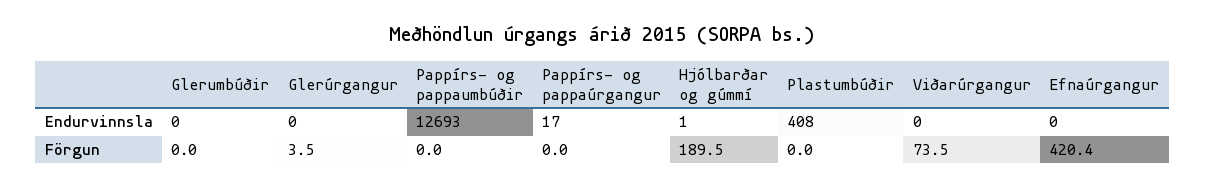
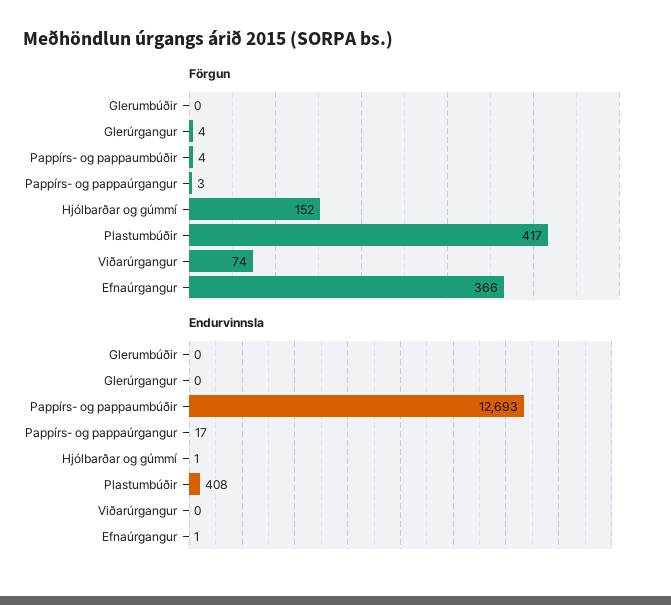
Endurvinnsla, Efnaúrgangur: 0 -> 1
Förgun, Pappírs- og pappaumbúðir: 0 -> 4
Förgun, Pappírs- og pappaúrgangur: 0 -> 3
Förgun, Hjólbarðar og gúmmí: 189.5 -> 152
Förgun, Plastumbúðir: 0 -> 417
Förgun, Efnaúrgangur: 420.4 -> 366

